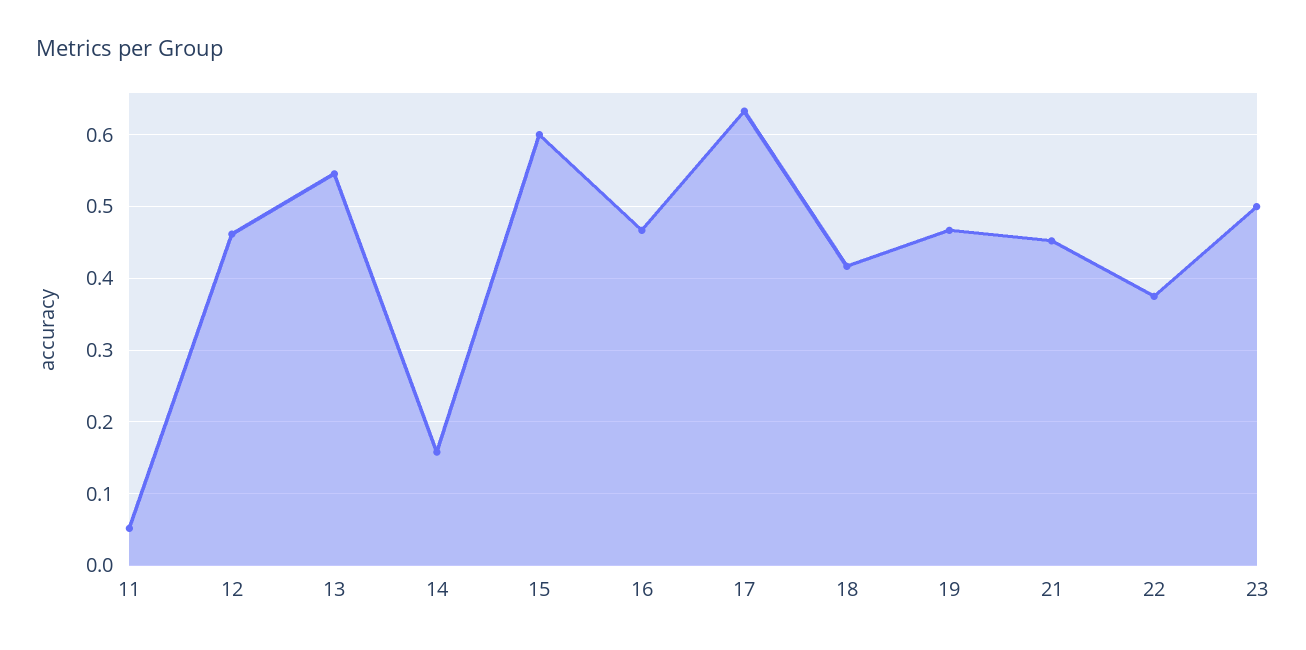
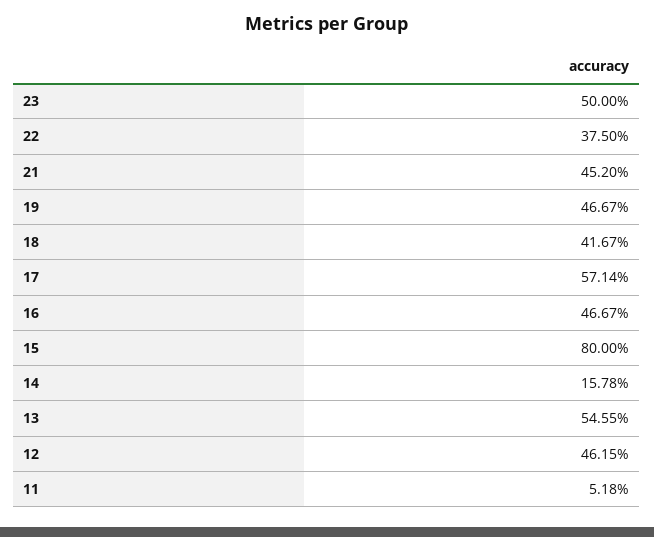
15: 0.6 -> 0.8
17: 0.63 -> 0.5714

